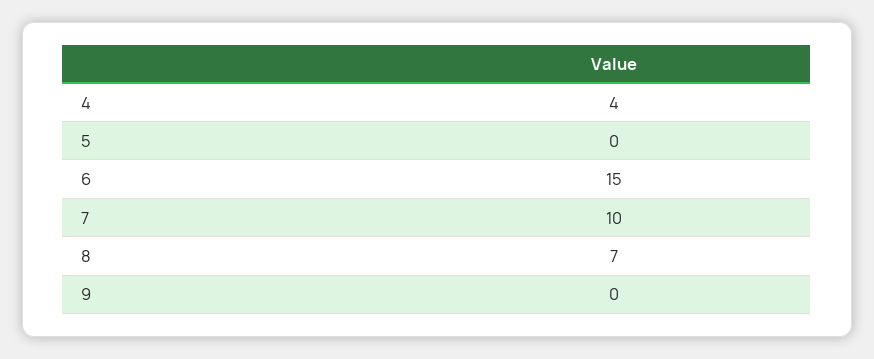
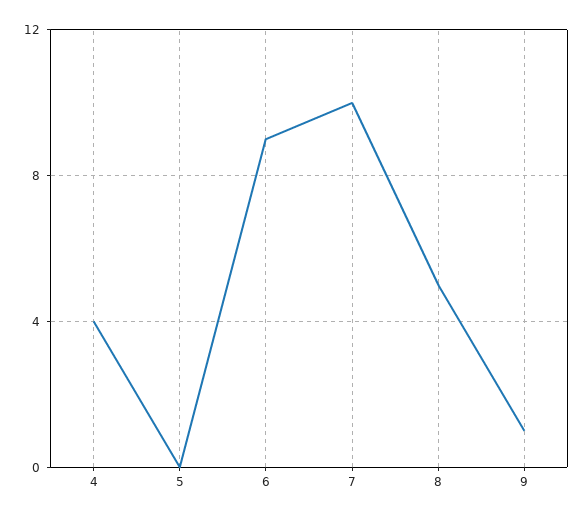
6: 15 -> 9
8: 7 -> 5
9: 0 -> 1

